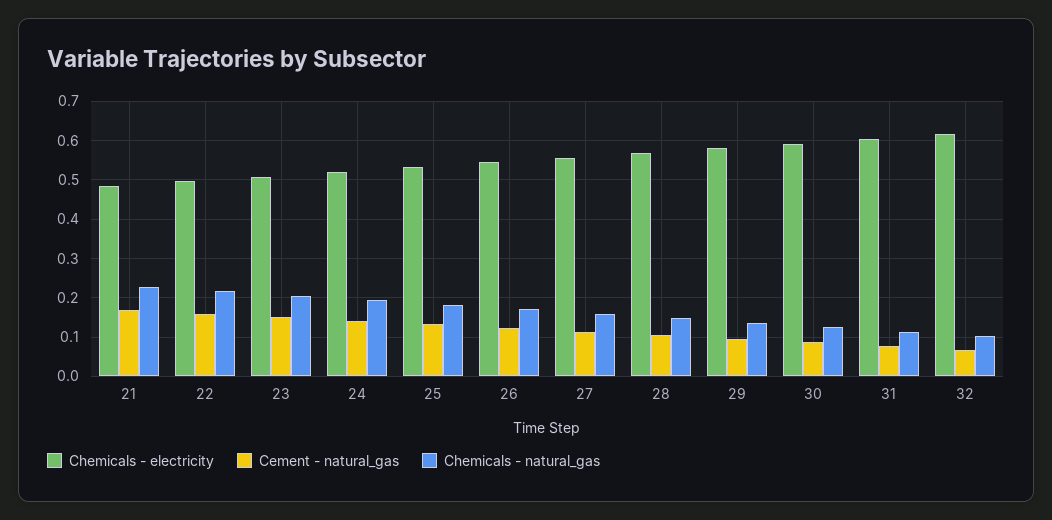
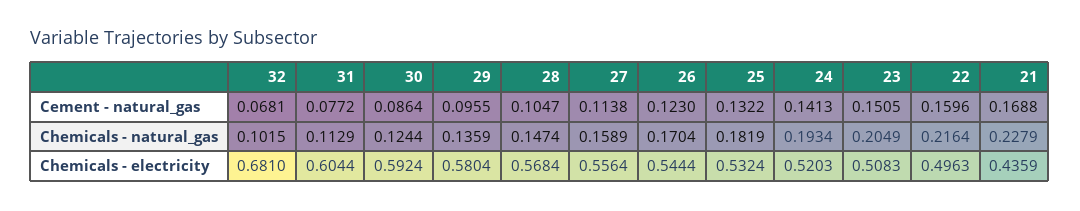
Chemicals - electricity, 21: 0.48 -> 0.4359
Chemicals - electricity, 32: 0.62 -> 0.681

